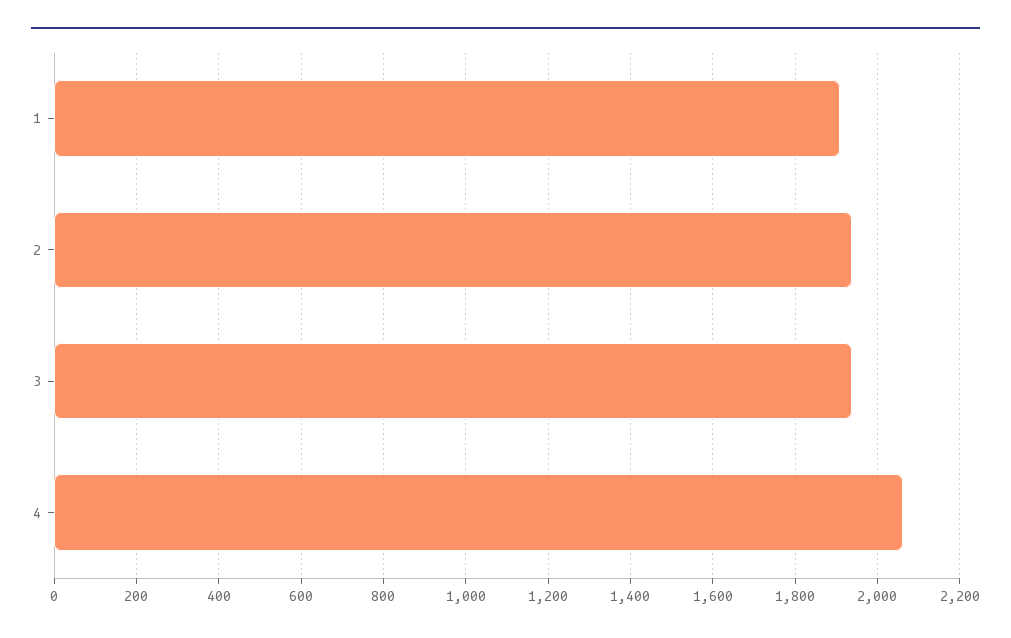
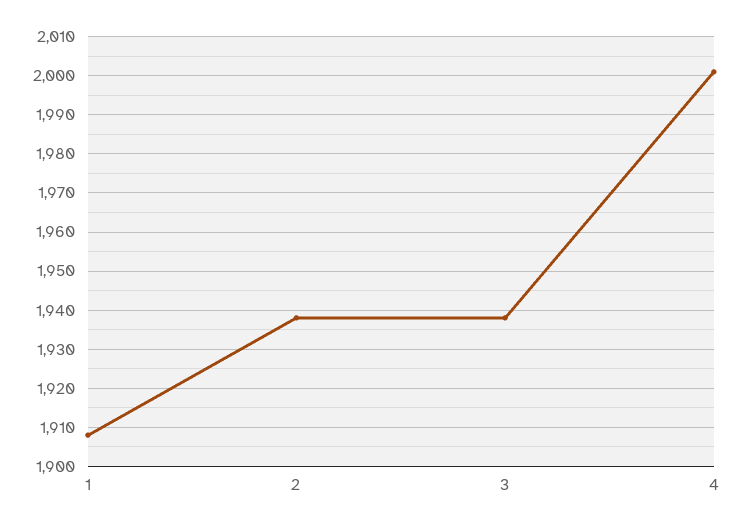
4: 2060 -> 2000

